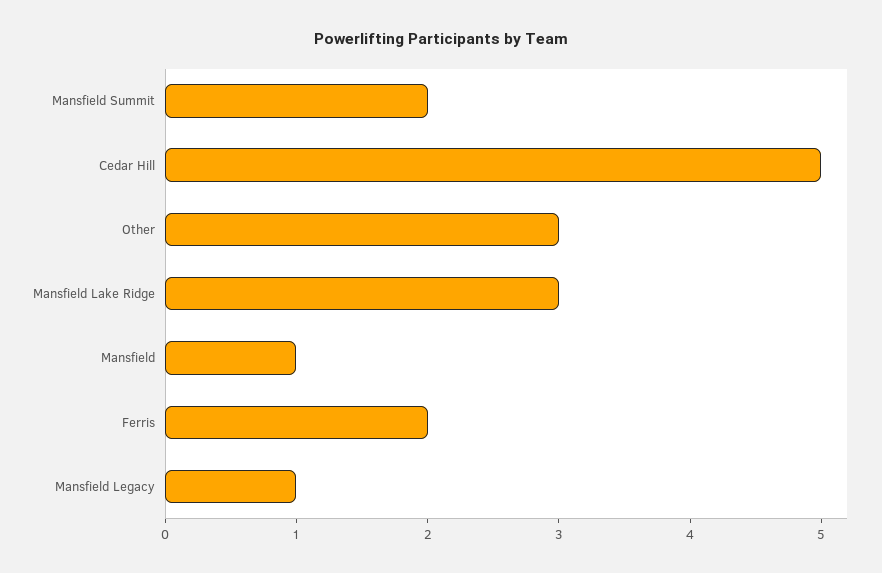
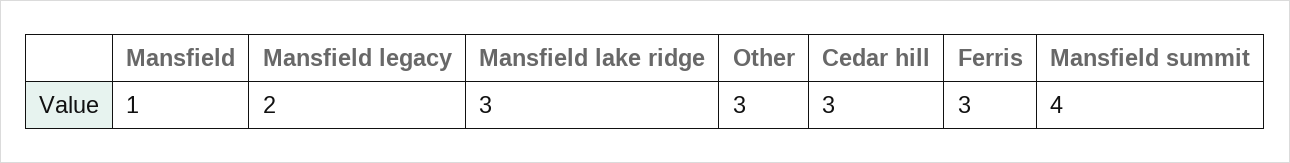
Mansfield Summit: 2 -> 4
Cedar Hill: 5 -> 3
Ferris: 2 -> 3
Mansfield Legacy: 1 -> 2

